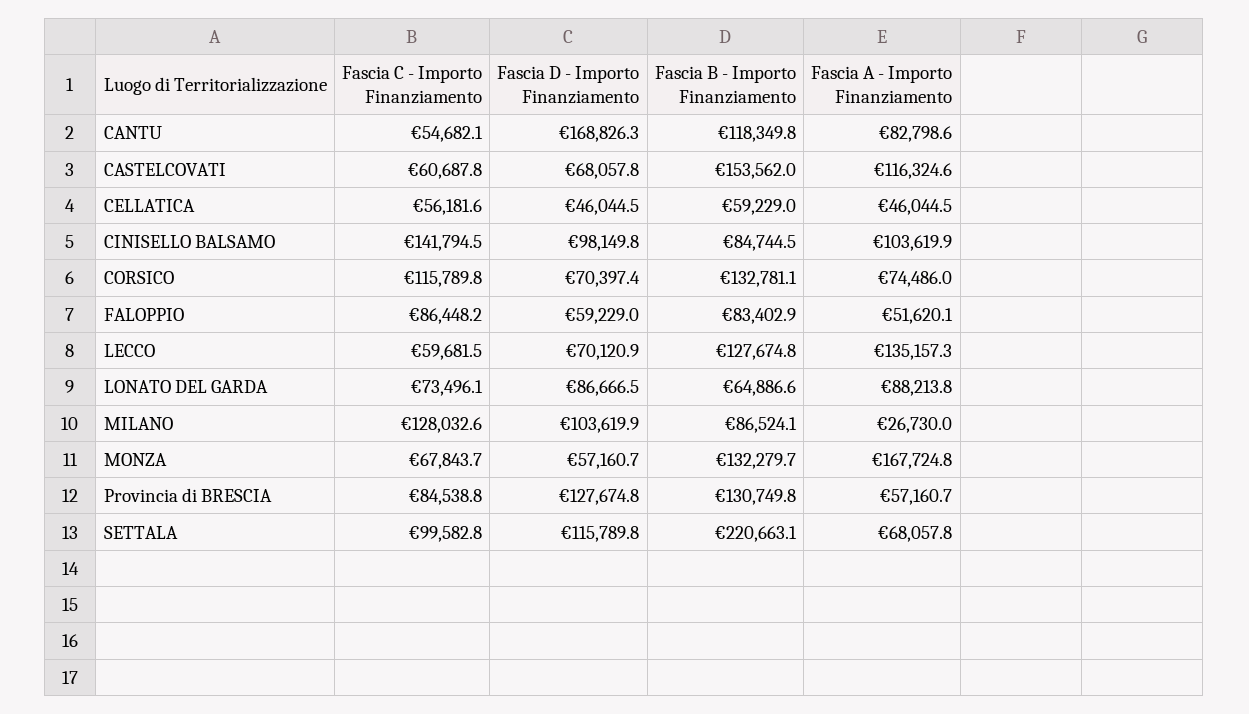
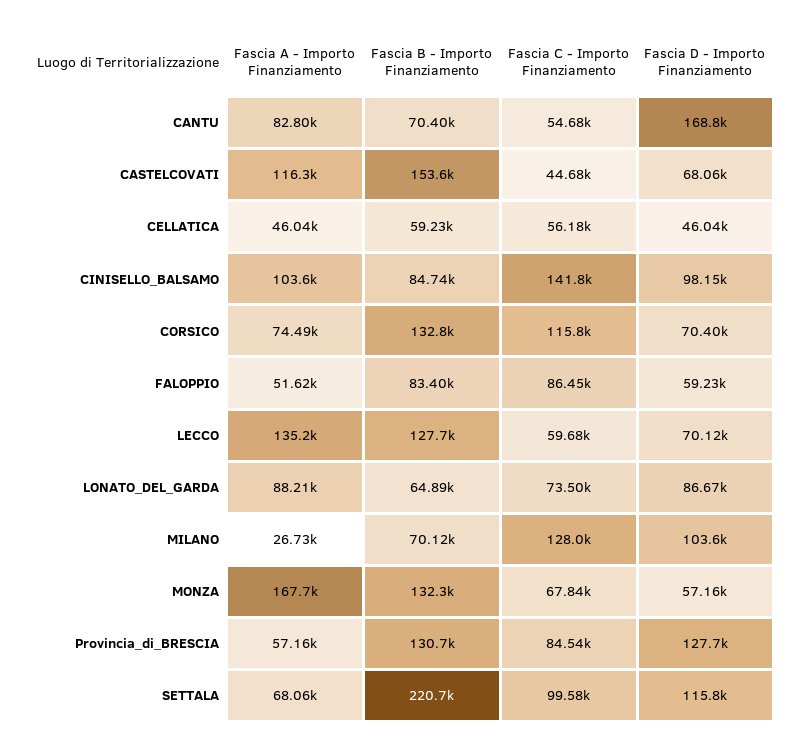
Fascia B - Importo Finanziamento, CANTU: 118349.8 -> 70400
Fascia C - Importo Finanziamento, CASTELCOVATI: 60687.8 -> 44680
Fascia B - Importo Finanziamento, MILANO: 86524.1 -> 70120

